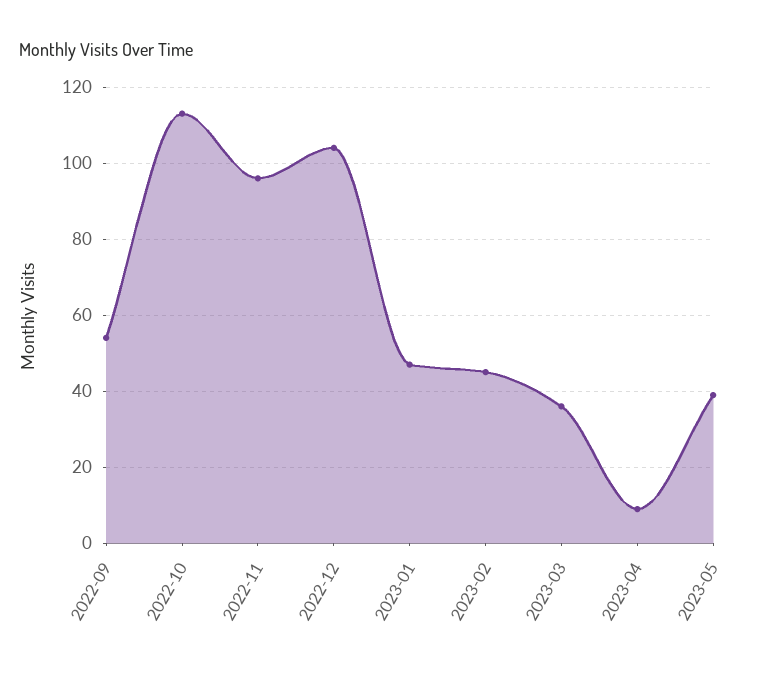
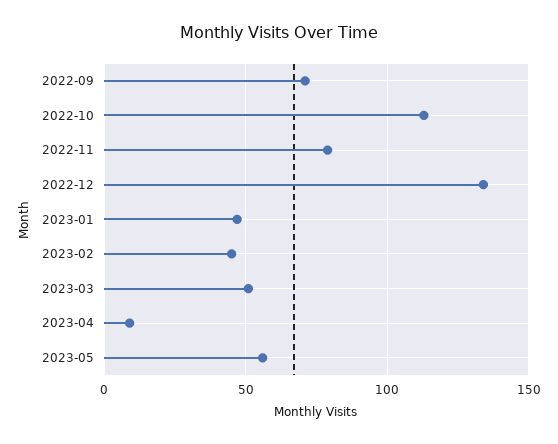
2022-09: 55 -> 70
2022-11: 95 -> 80
2022-12: 105 -> 135
2023-03: 35 -> 50
2023-05: 40 -> 55

